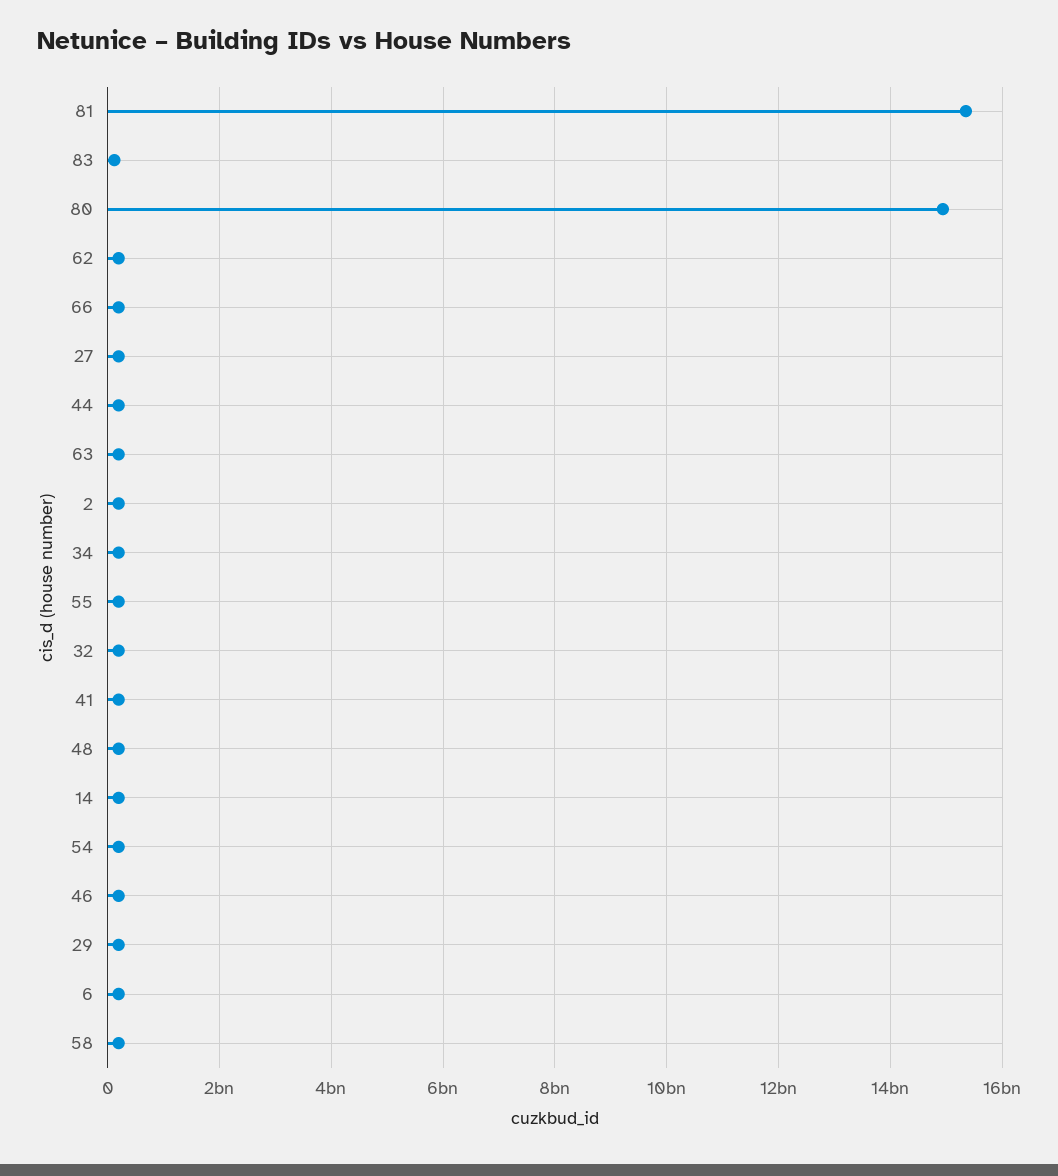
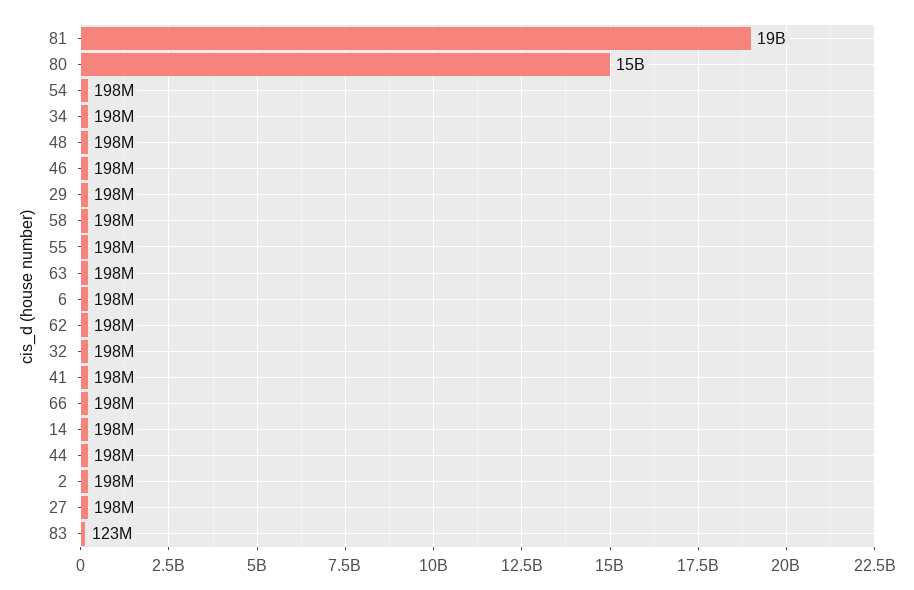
81: 15400000000 -> 19000000000

